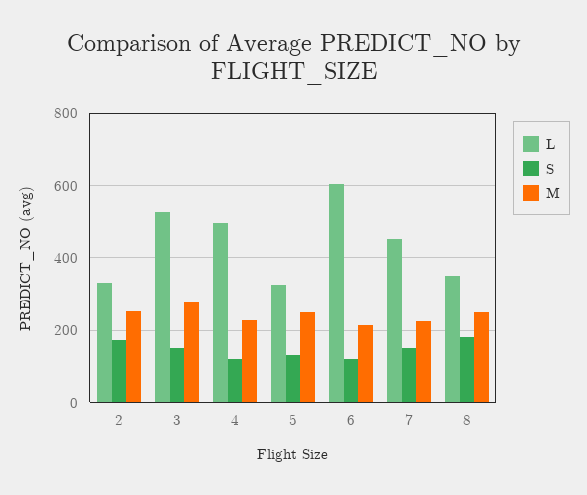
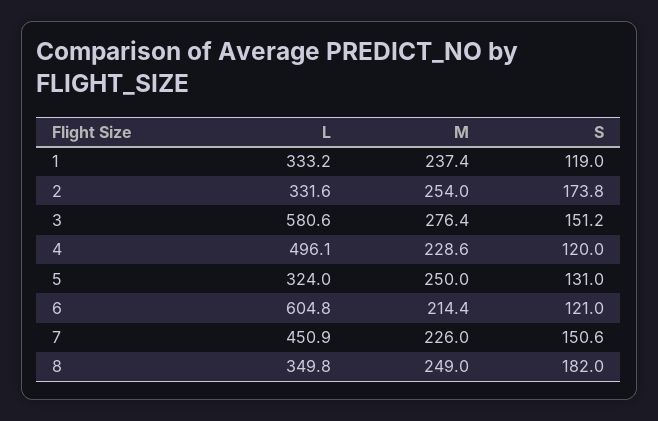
L, 3: 520 -> 580.6
L, 1: none -> 333.2
M, 1: none -> 237.4
S, 1: none -> 119

